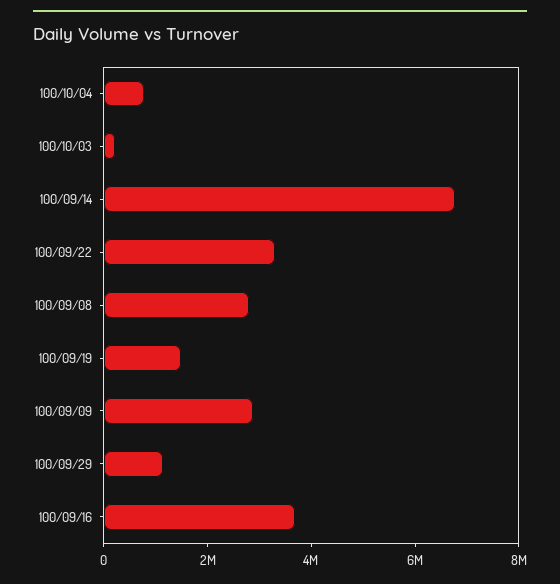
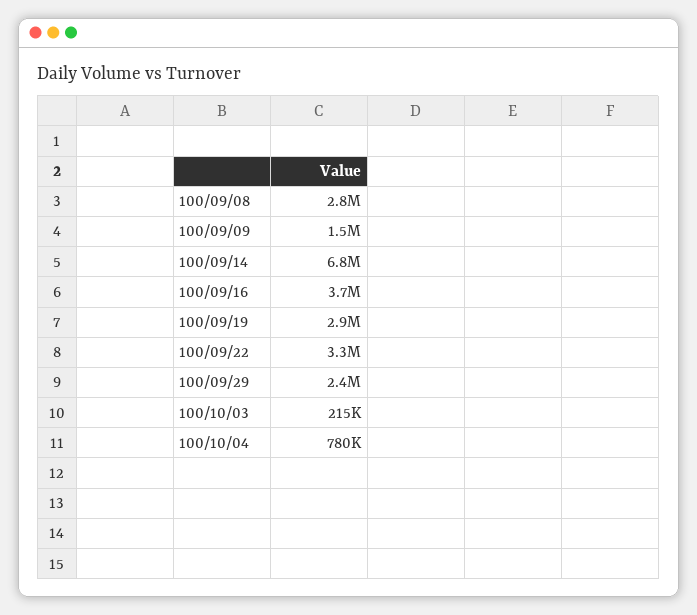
100/09/19: 1500000 -> 2900000
100/09/09: 3000000 -> 1500000
100/09/29: 1000000 -> 2400000

